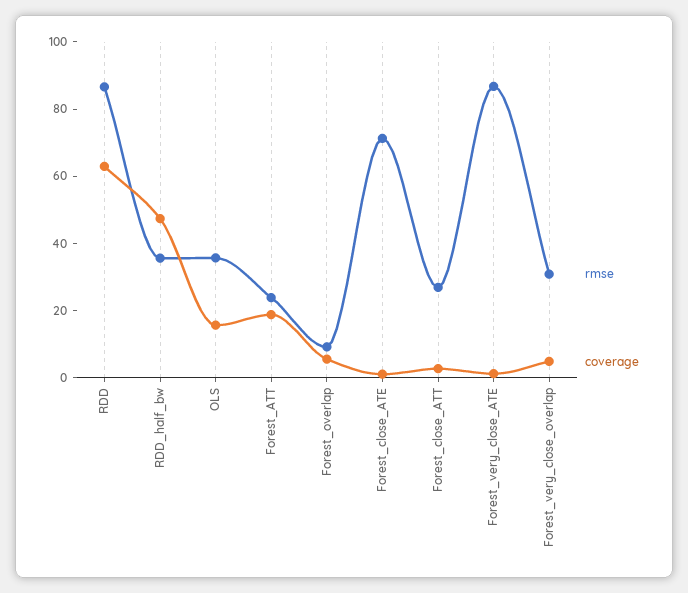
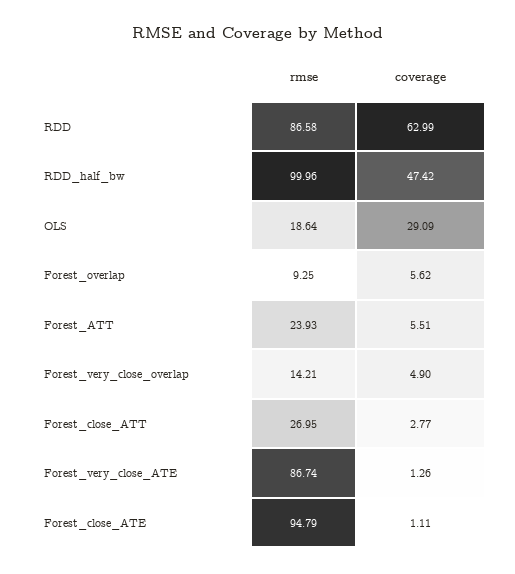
rmse, RDD_half_bw: 35 -> 99.96
rmse, OLS: 35 -> 18.64
coverage, OLS: 15 -> 29.09
coverage, Forest_ATT: 20 -> 5.51
rmse, Forest_close_ATE: 70 -> 94.79
rmse, Forest_very_close_overlap: 30 -> 14.21

